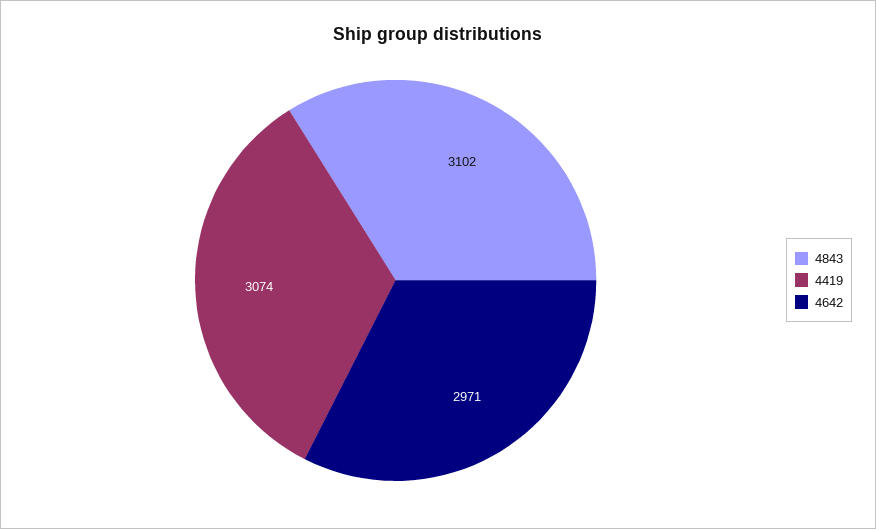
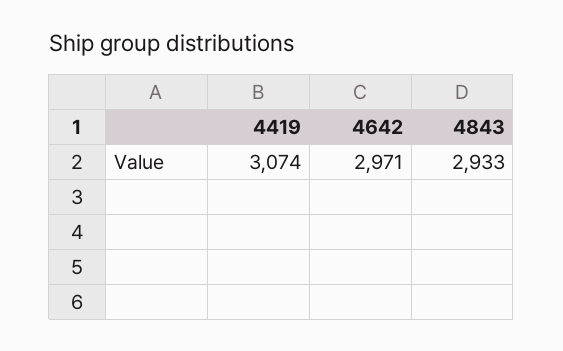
4843: 3102 -> 2933

